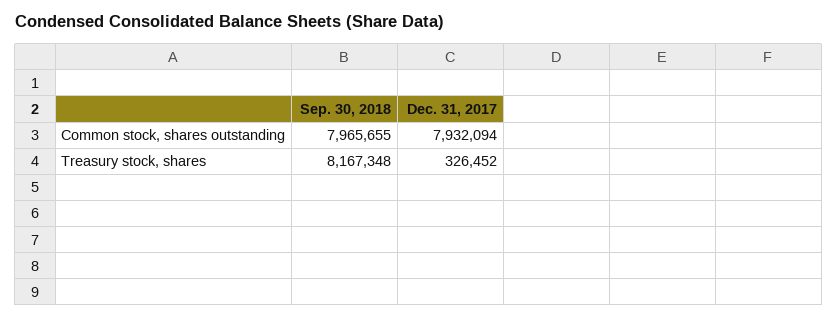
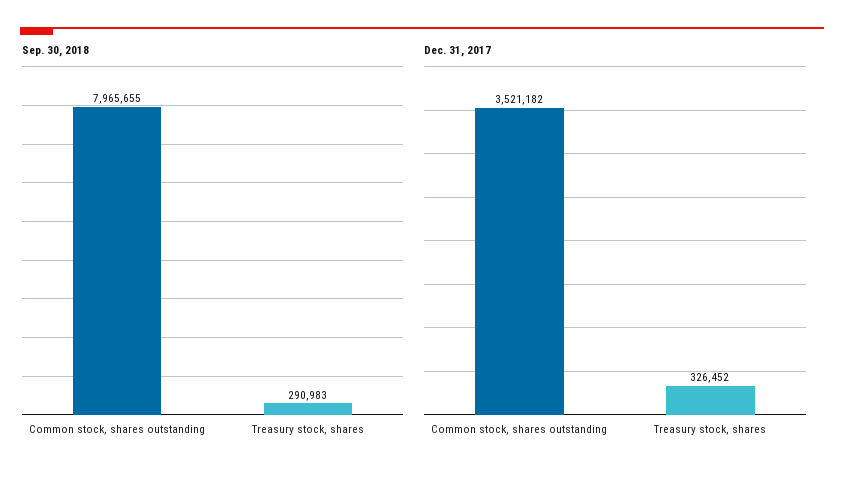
Dec. 31, 2017, Common stock, shares outstanding: 7932094 -> 3521182
Sep. 30, 2018, Treasury stock, shares: 8167348 -> 290983

